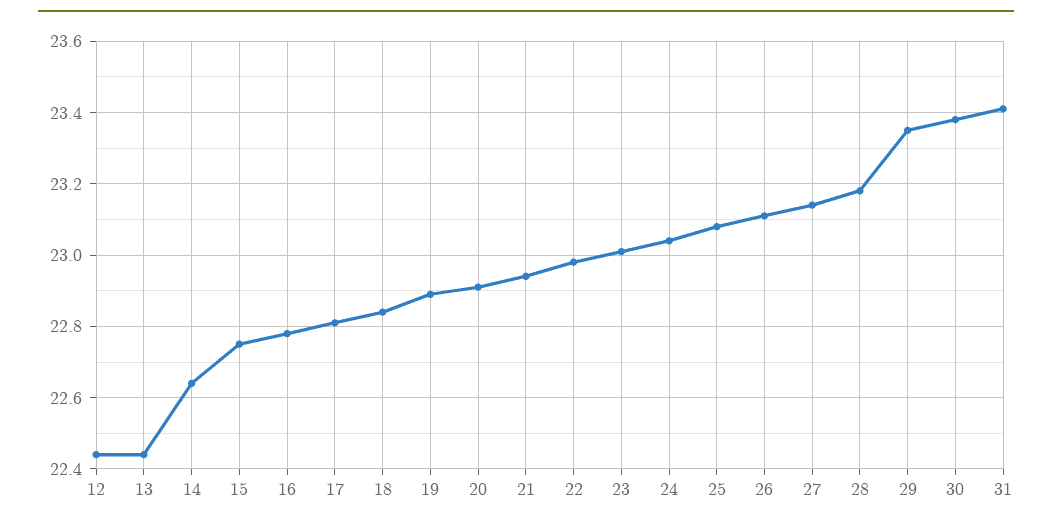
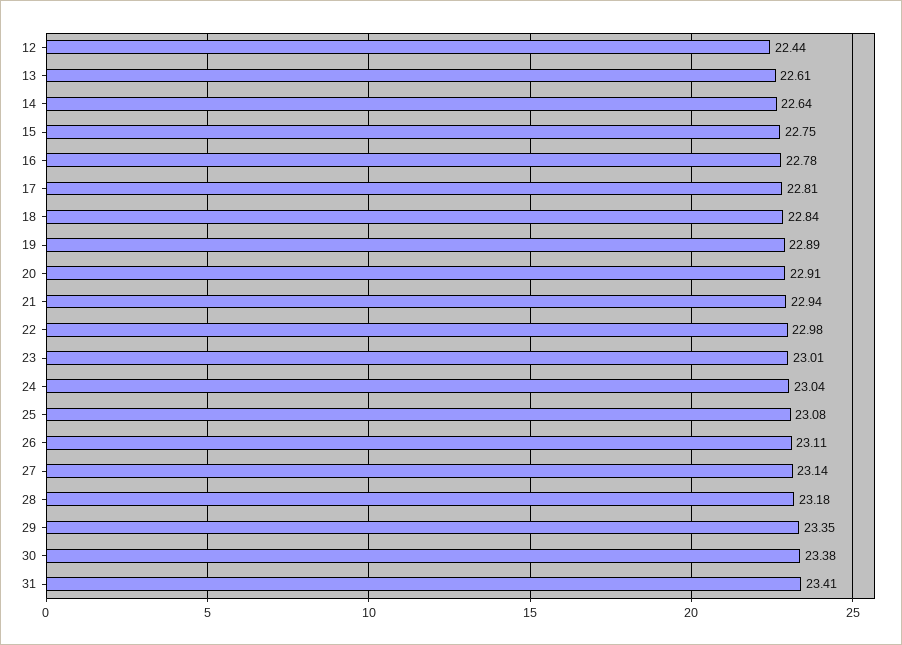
13: 22.45 -> 22.61

